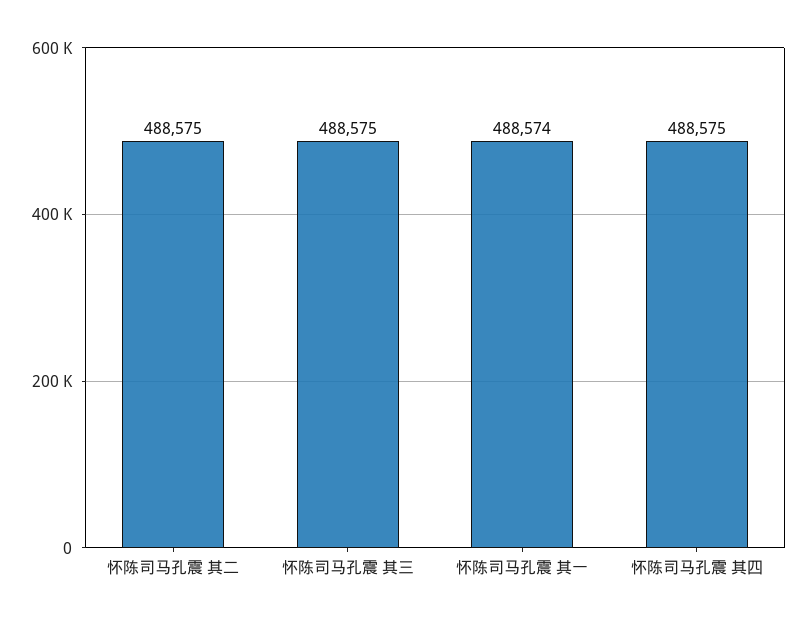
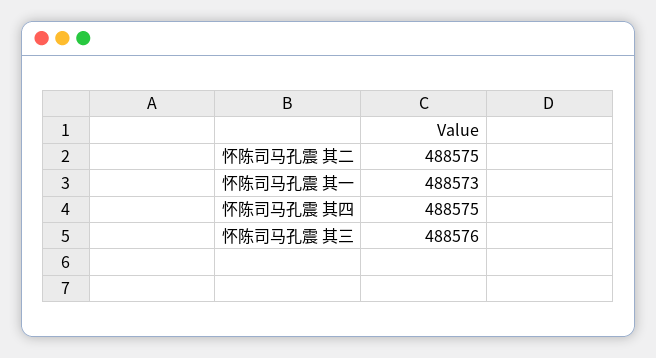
怀陈司马孔震 其三: 488575 -> 488576
怀陈司马孔震 其一: 488574 -> 488573

